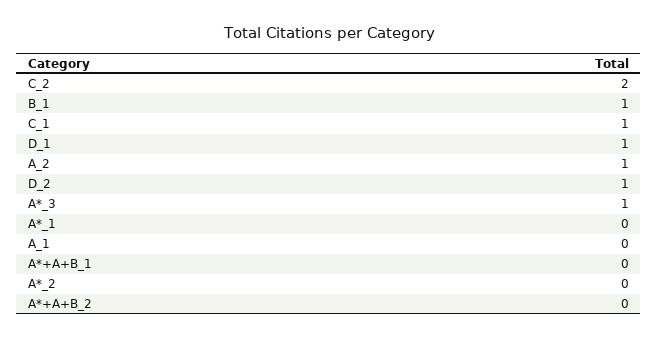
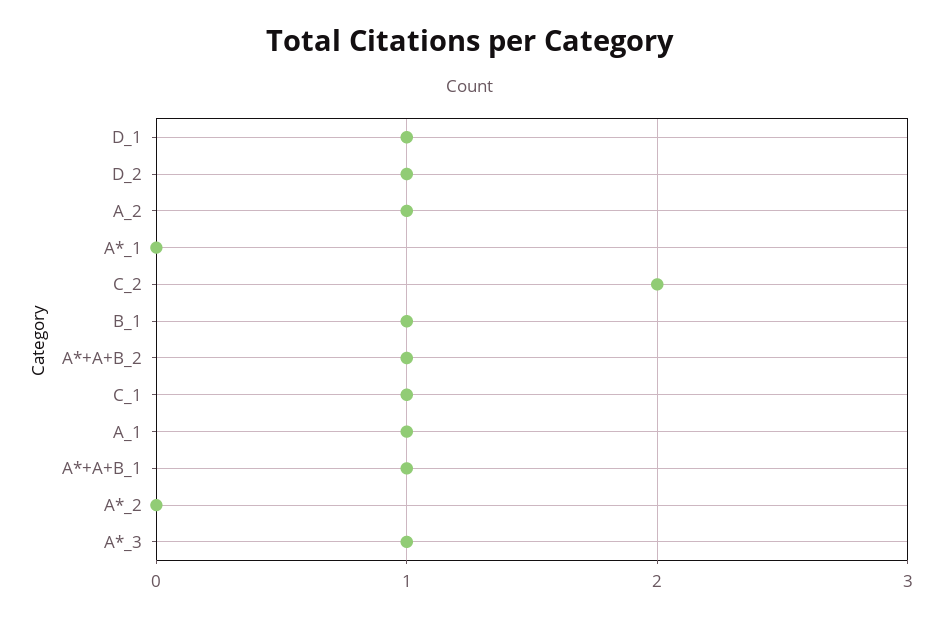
A_1: 0 -> 1
A*+A+B_1: 0 -> 1
A*+A+B_2: 0 -> 1

